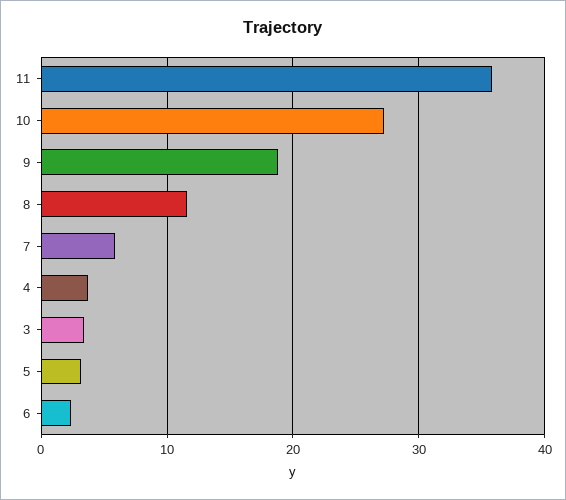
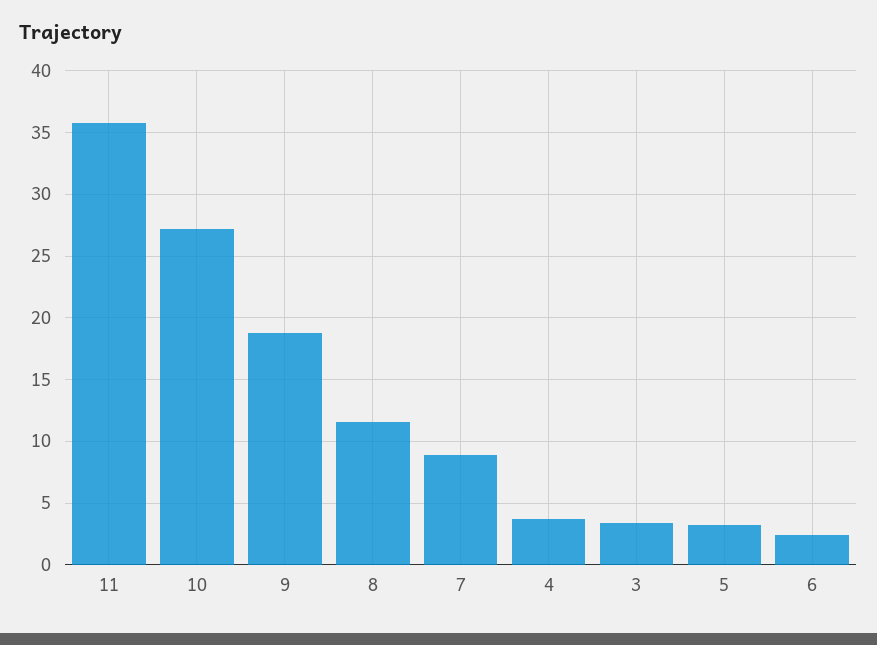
7: 6 -> 9

